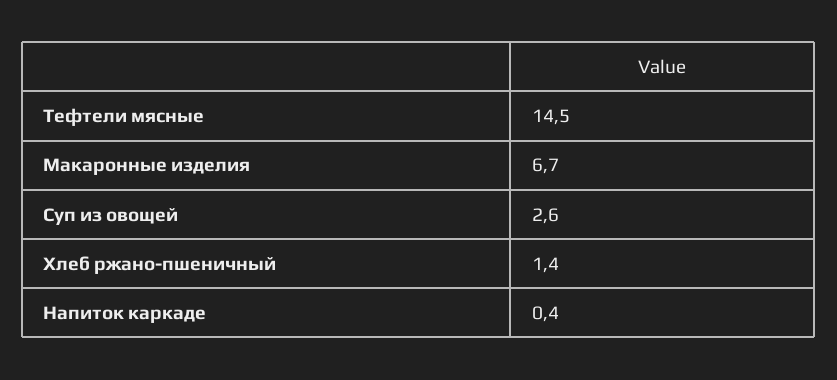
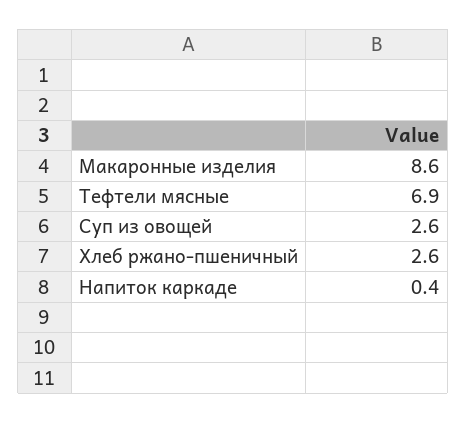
Тефтели мясные: 14.5 -> 6.9
Макаронные изделия: 6.7 -> 8.6
Хлеб ржано-пшеничный: 1.4 -> 2.6

